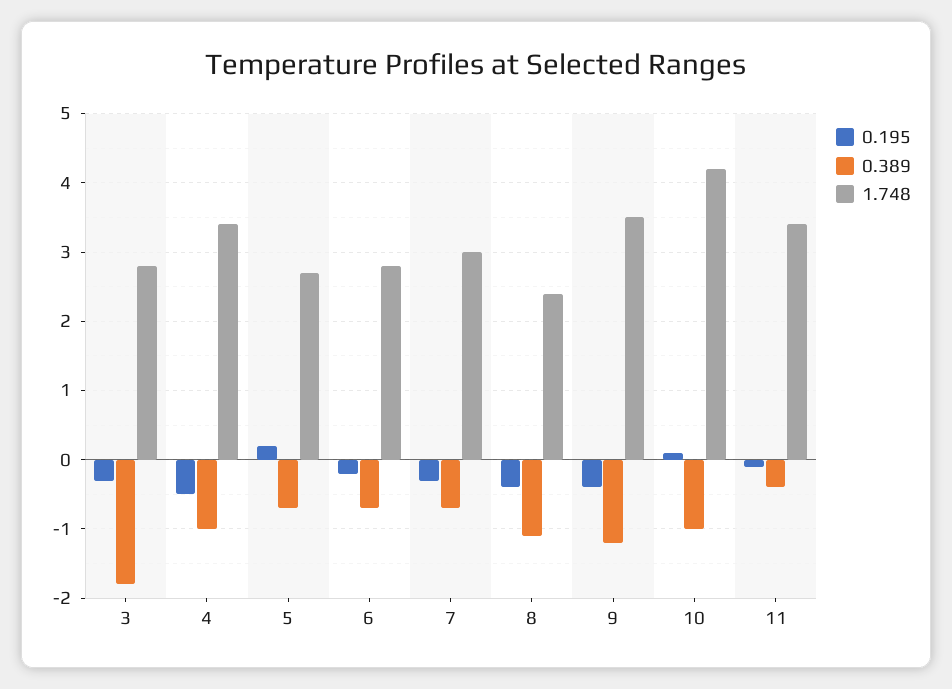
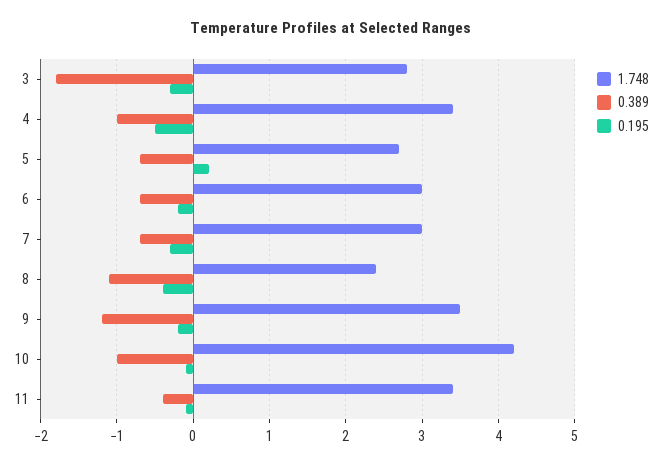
1.748, 6: 2.8 -> 3
0.195, 9: -0.4 -> -0.2
0.195, 10: 0.1 -> -0.1

